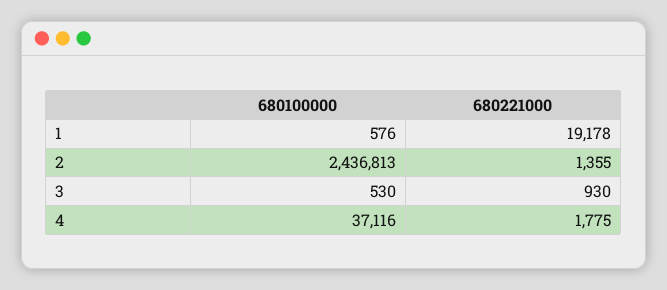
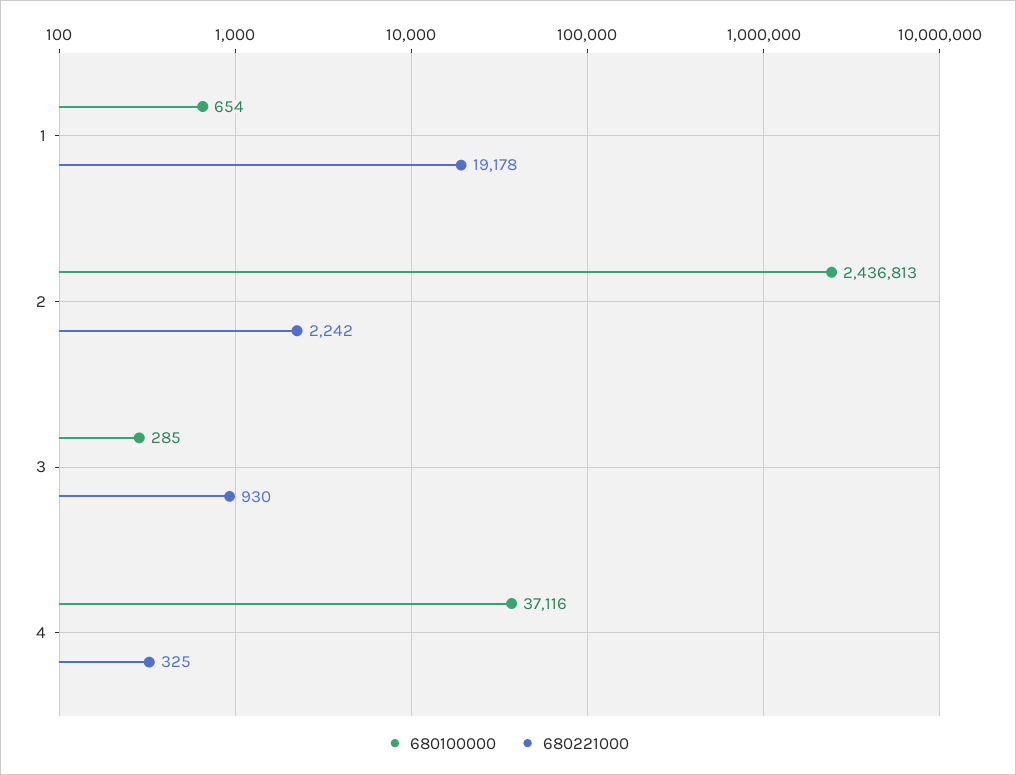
680100000, 1: 576 -> 654
680221000, 2: 1355 -> 2242
680100000, 3: 530 -> 285
680221000, 4: 1775 -> 325

